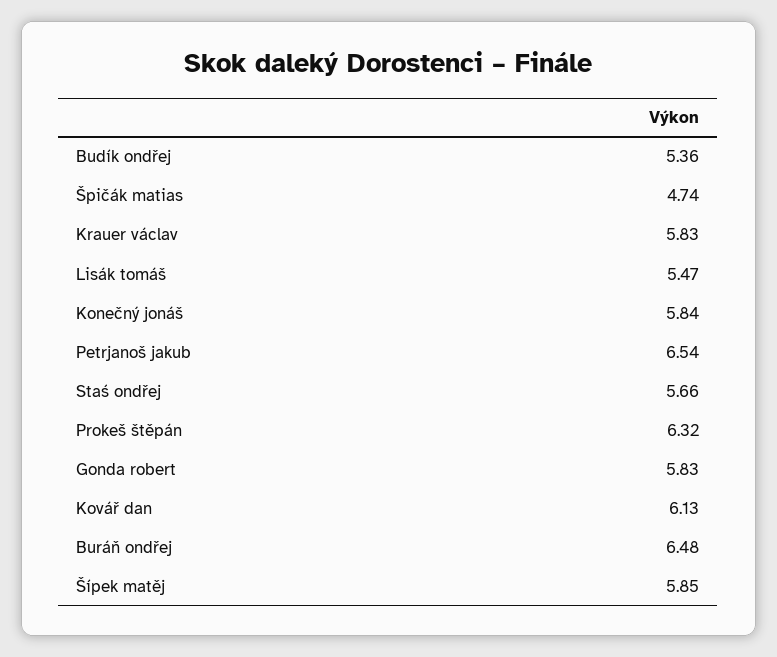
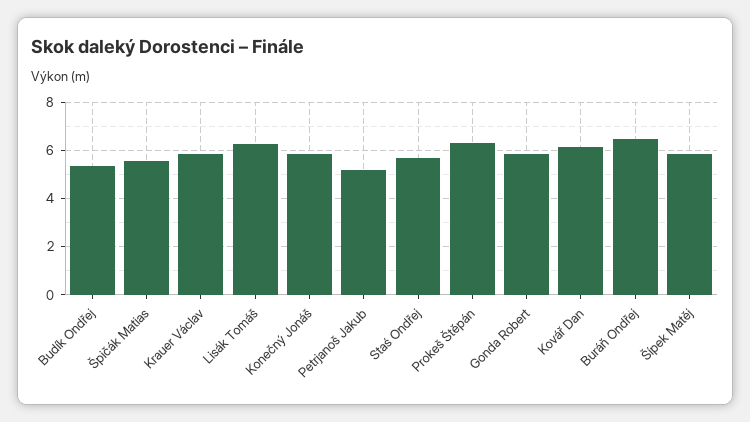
Špičák matias: 4.74 -> 5.5
Lisák tomáš: 5.47 -> 6.25
Petrjanoš jakub: 6.54 -> 5.25

